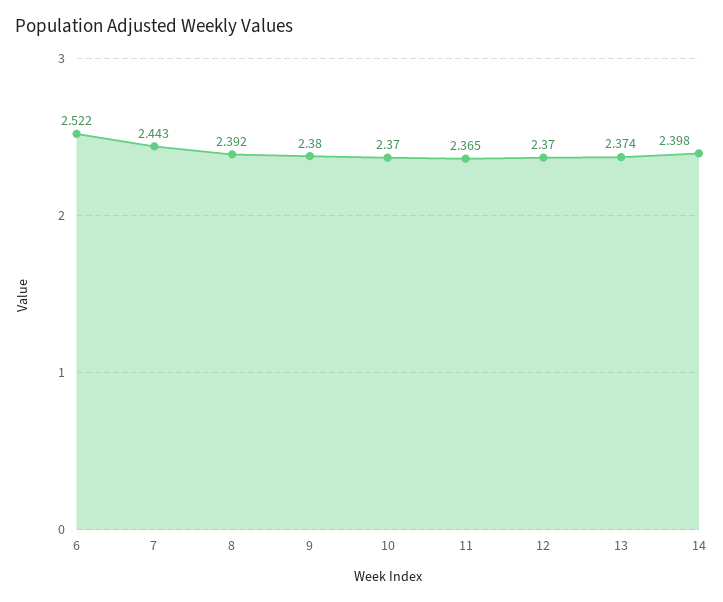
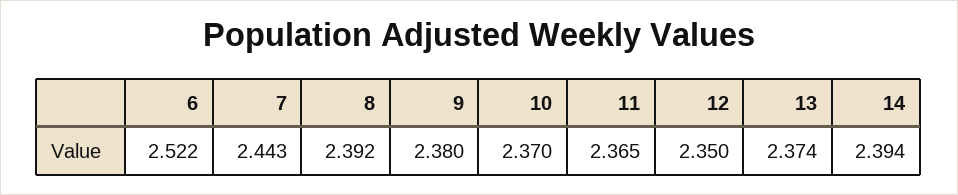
12: 2.37 -> 2.35
14: 2.398 -> 2.394

